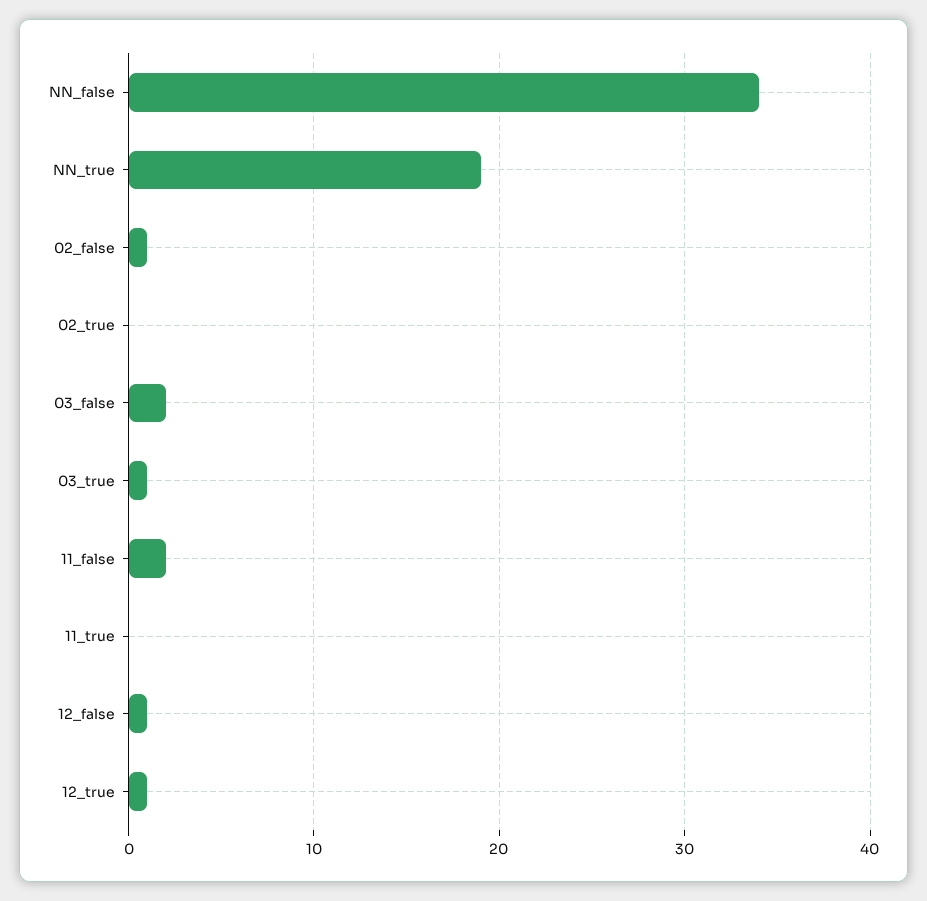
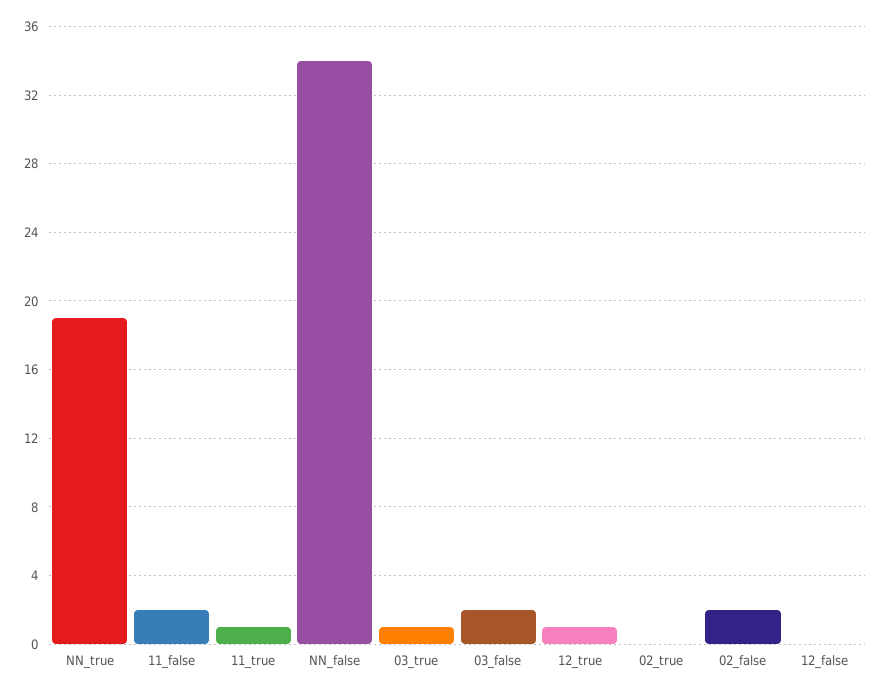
02_false: 1 -> 2
11_true: 0 -> 1
12_false: 1 -> 0

